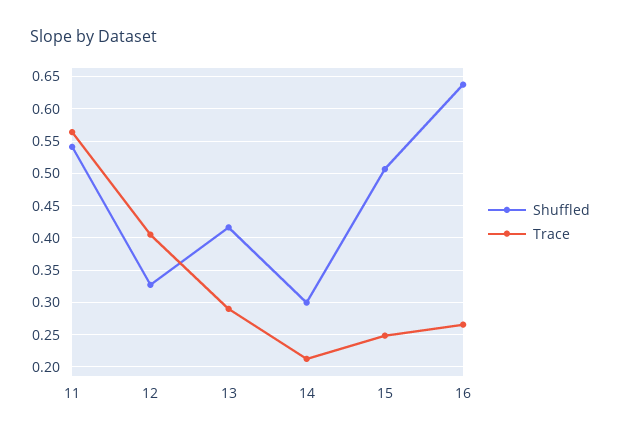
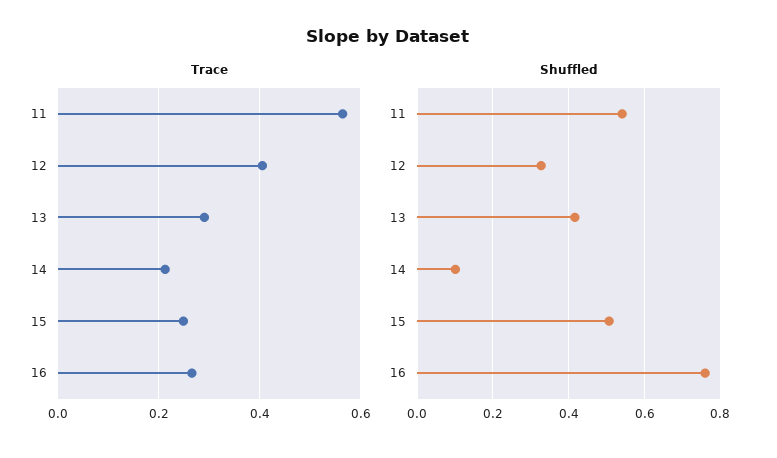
Shuffled, 14: 0.3 -> 0.1
Shuffled, 16: 0.64 -> 0.76

